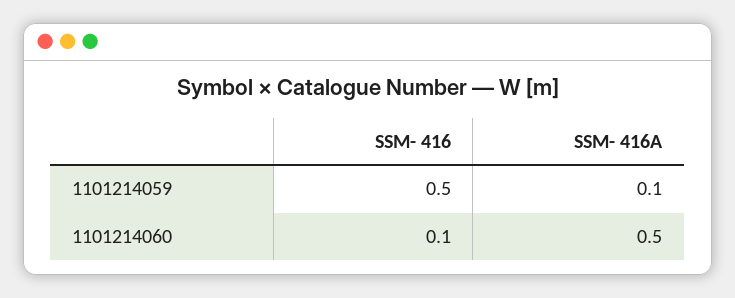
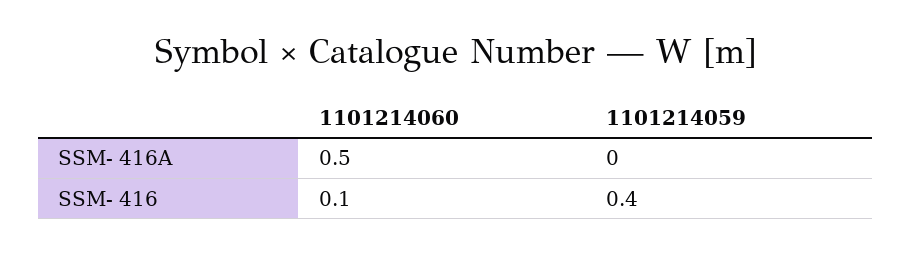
SSM- 416, 1101214059: 0.5 -> 0.4
SSM- 416A, 1101214059: 0.1 -> 0

